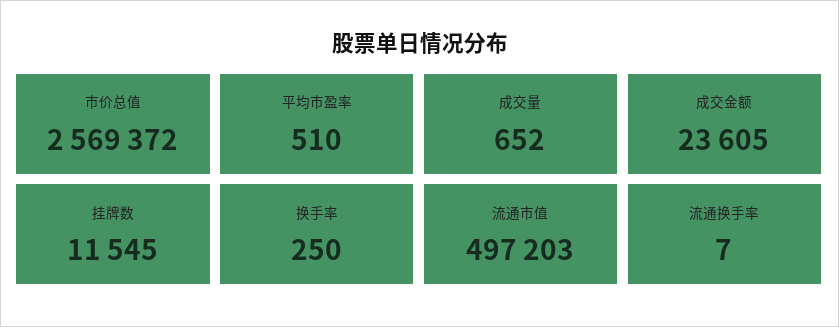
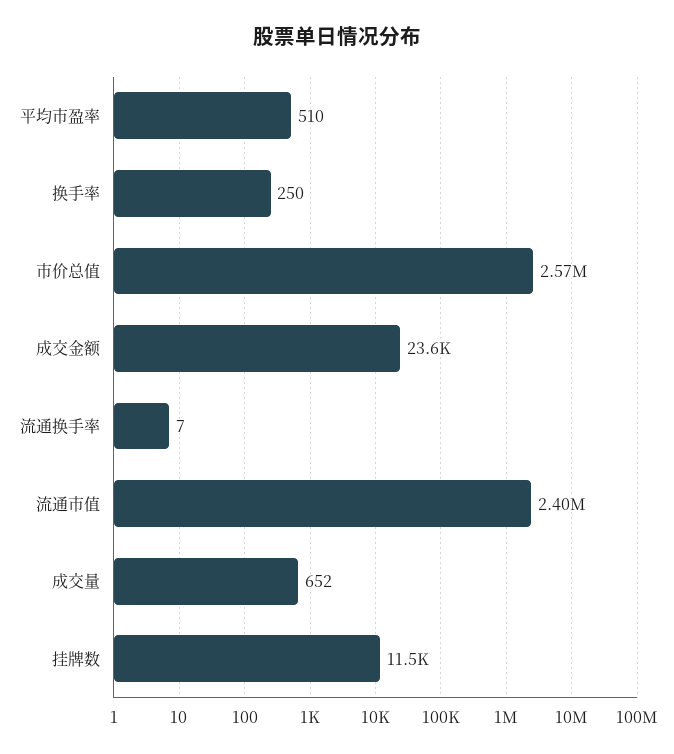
流通市值: 497203 -> 2400000

